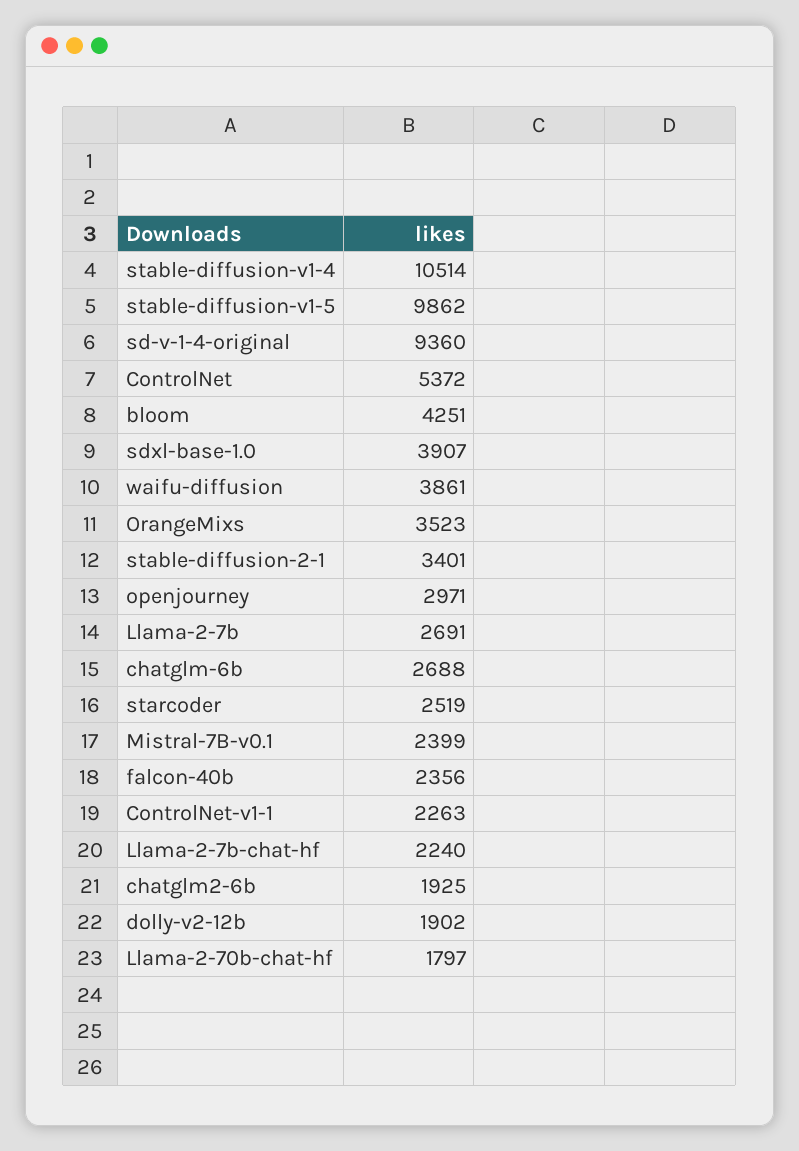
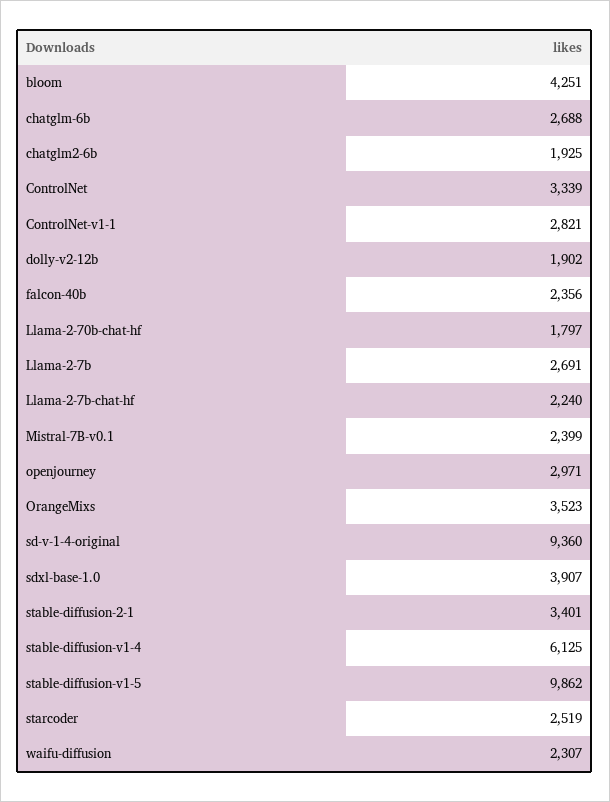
stable-diffusion-v1-4: 10514 -> 6125
ControlNet: 5372 -> 3339
waifu-diffusion: 3861 -> 2307
ControlNet-v1-1: 2263 -> 2821

